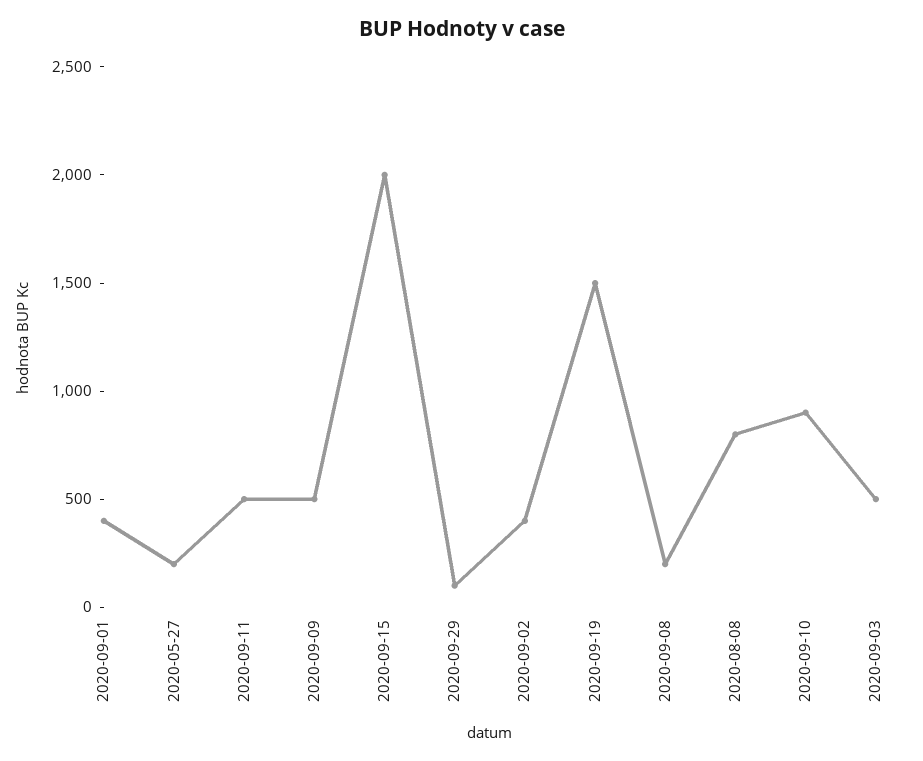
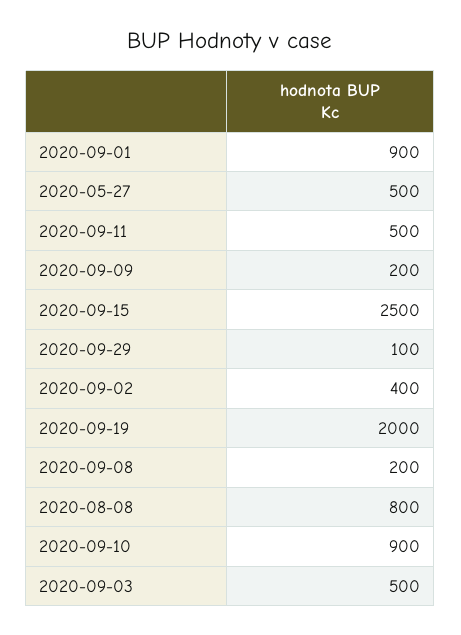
2020-09-01: 400 -> 900
2020-05-27: 200 -> 500
2020-09-09: 500 -> 200
2020-09-15: 2000 -> 2500
2020-09-19: 1500 -> 2000

